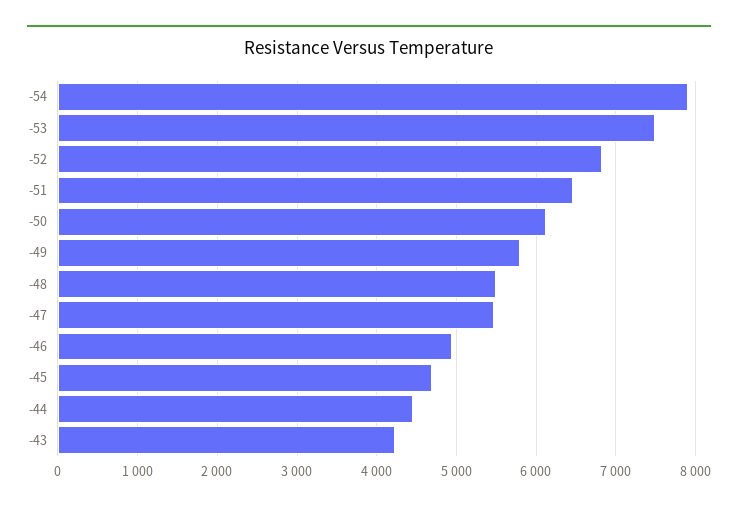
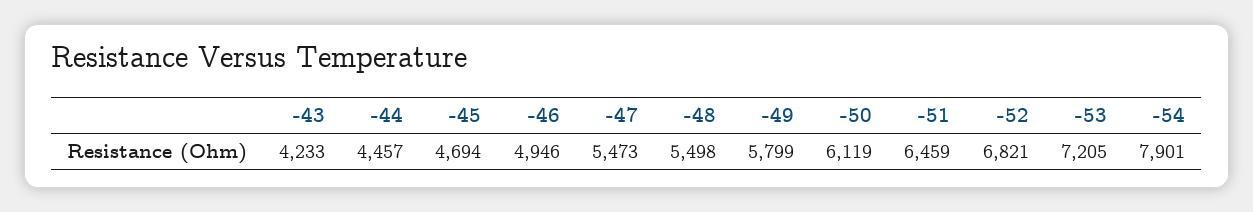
-53: 7500 -> 7205

